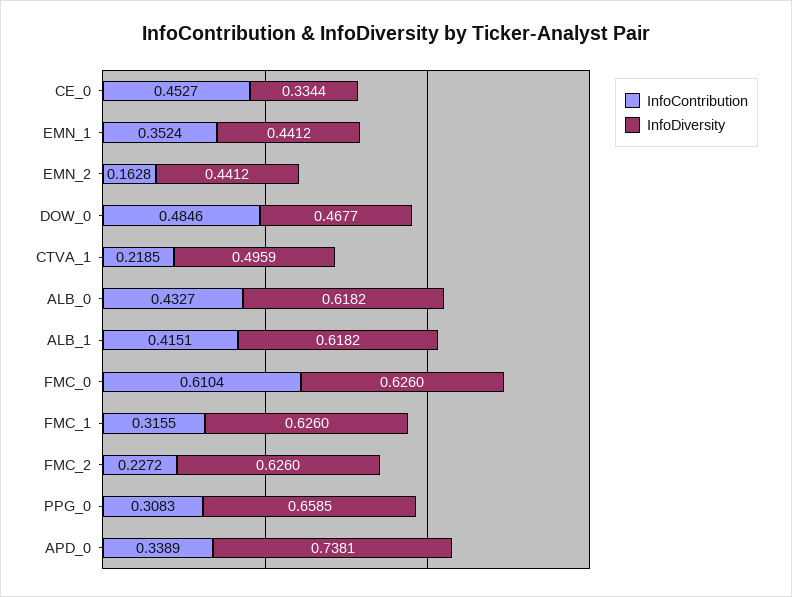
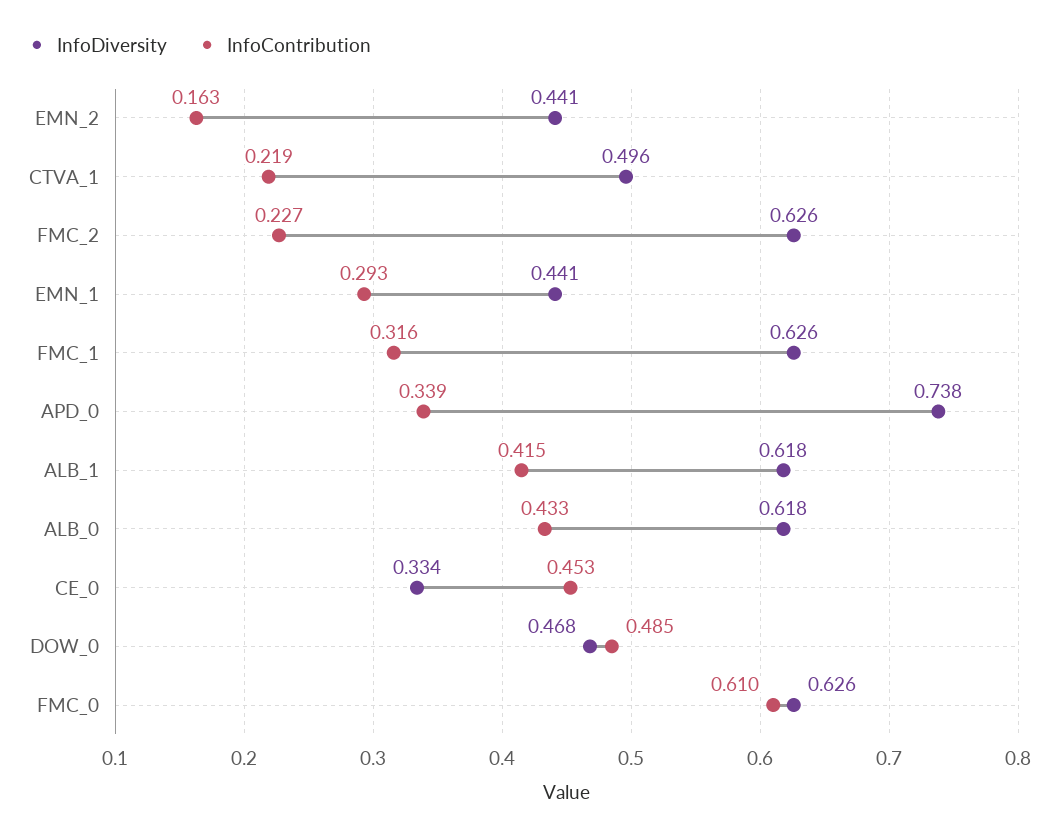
InfoContribution, EMN_1: 0.3524 -> 0.293
InfoContribution, PPG_0: 0.3083 -> none
InfoDiversity, PPG_0: 0.6585 -> none

